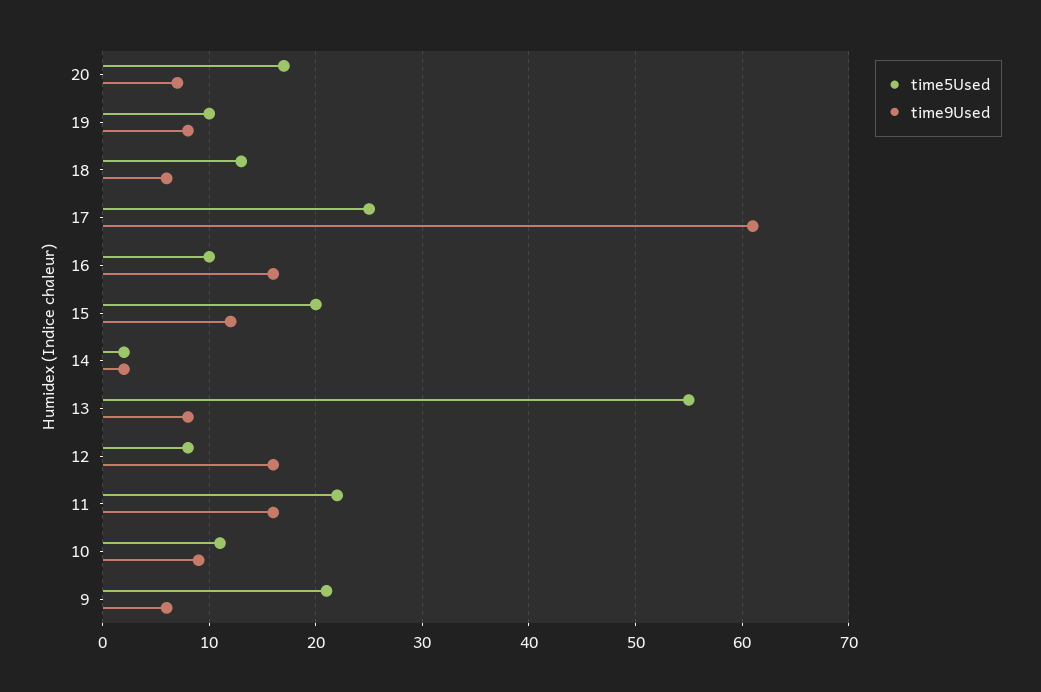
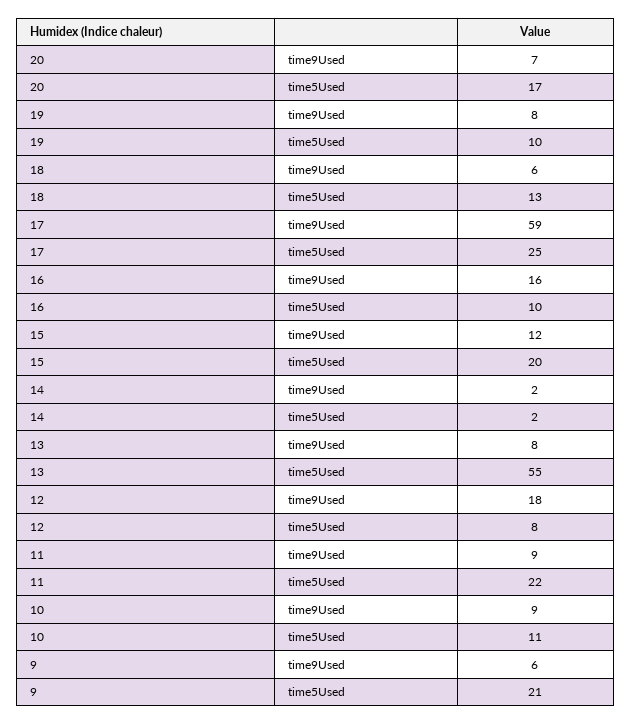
time9Used, 17: 61 -> 59
time9Used, 12: 16 -> 18
time9Used, 11: 16 -> 9

